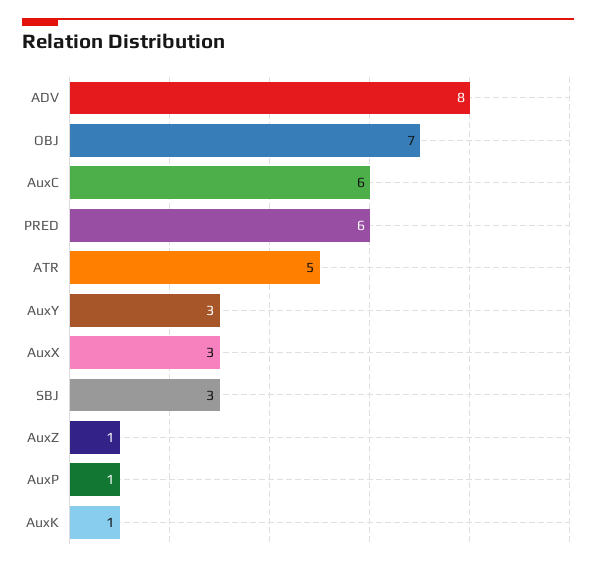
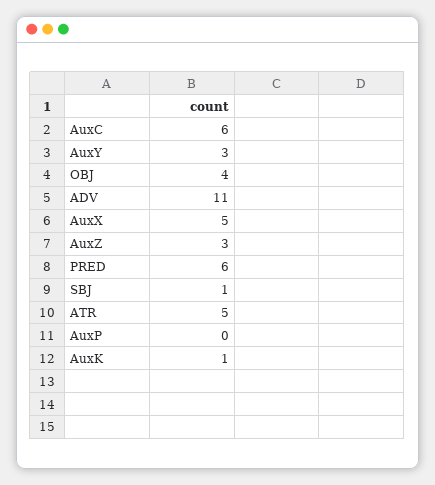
ADV: 8 -> 11
OBJ: 7 -> 4
AuxX: 3 -> 5
SBJ: 3 -> 1
AuxZ: 1 -> 3
AuxP: 1 -> 0

